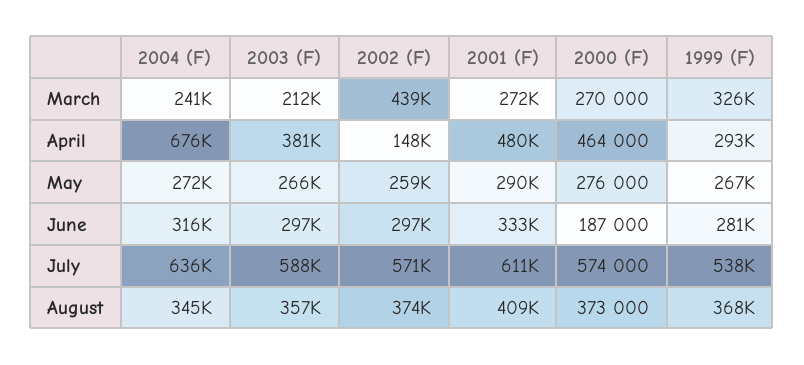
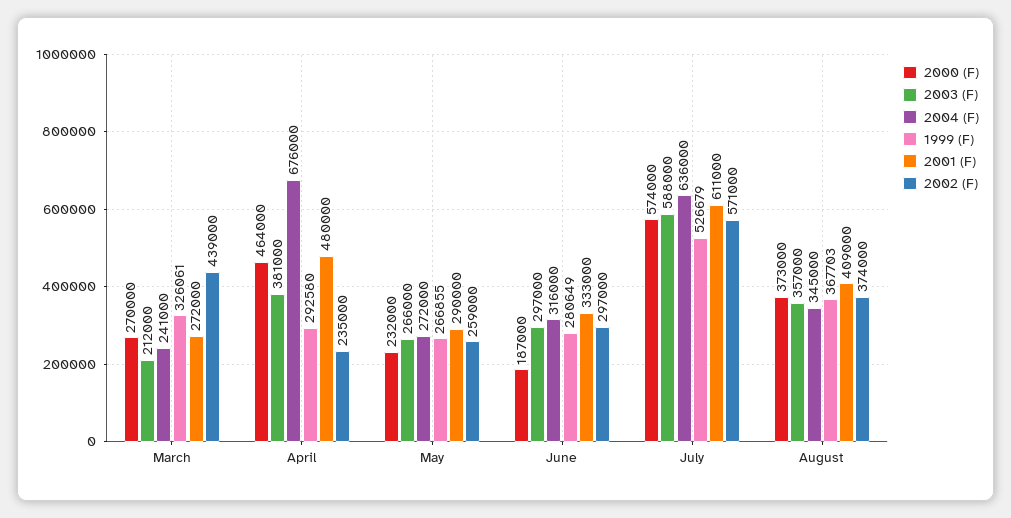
2002 (F), April: 148000 -> 235000
2000 (F), May: 276000 -> 232000
1999 (F), July: 538000 -> 526679

